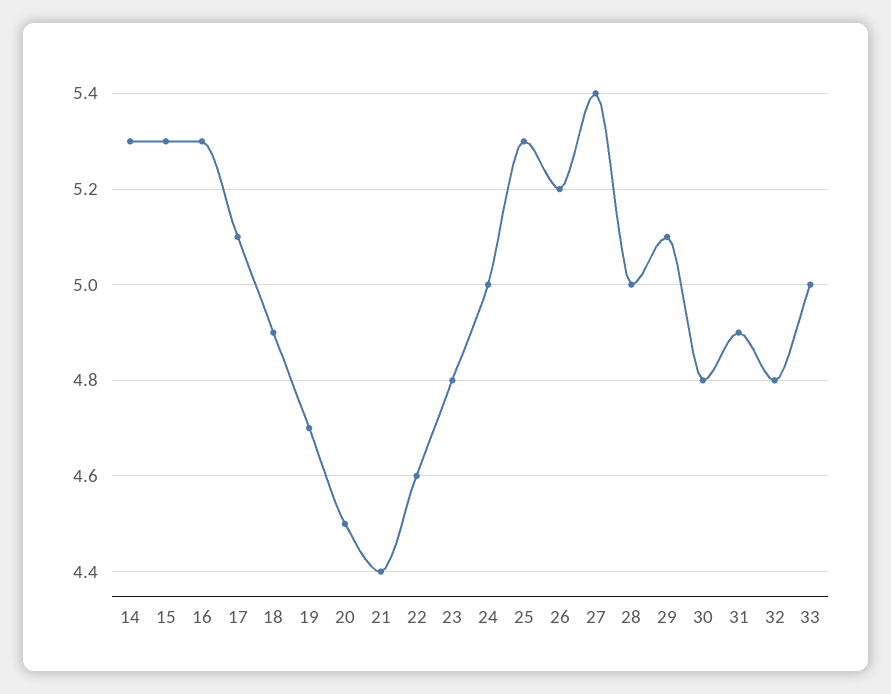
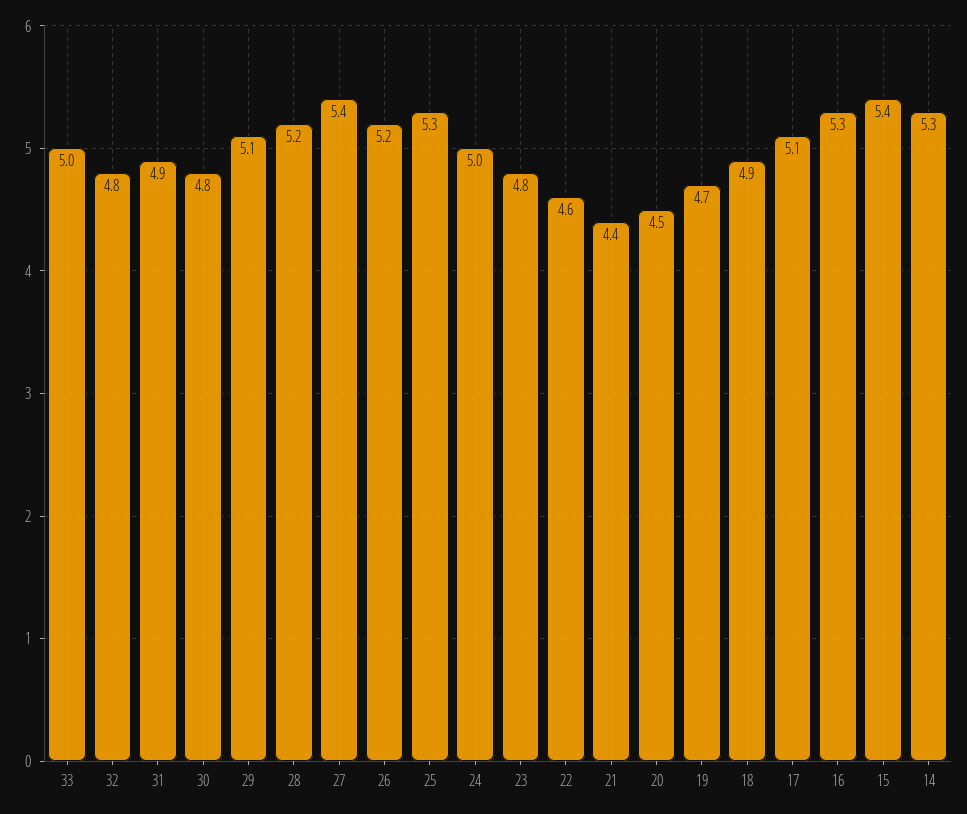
15: 5.3 -> 5.4
28: 5 -> 5.2

